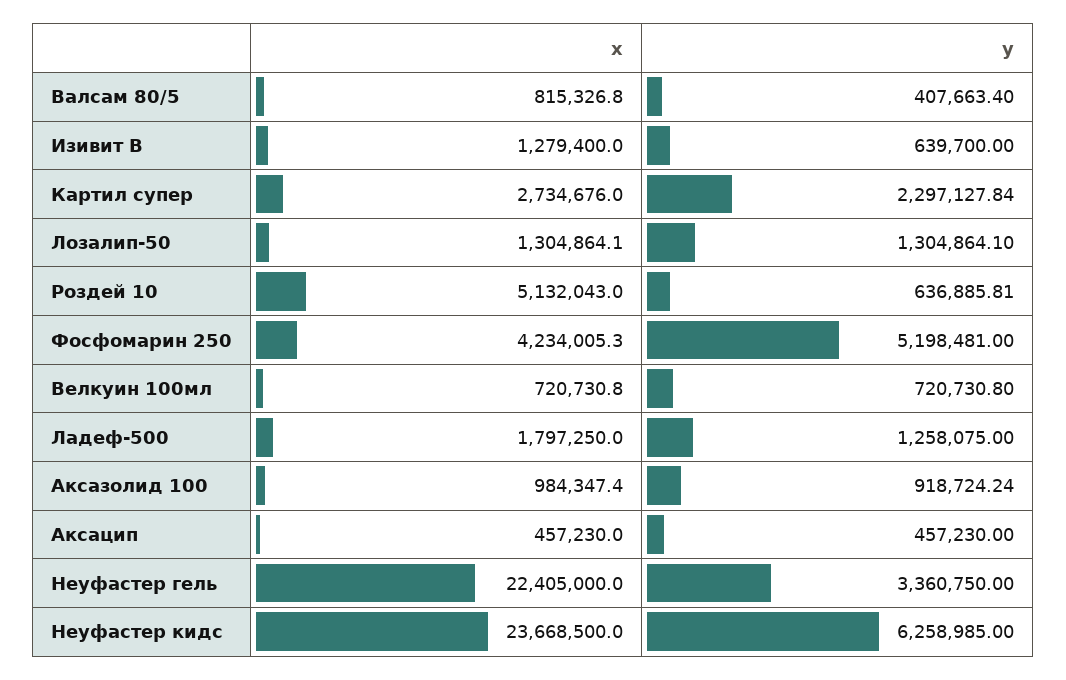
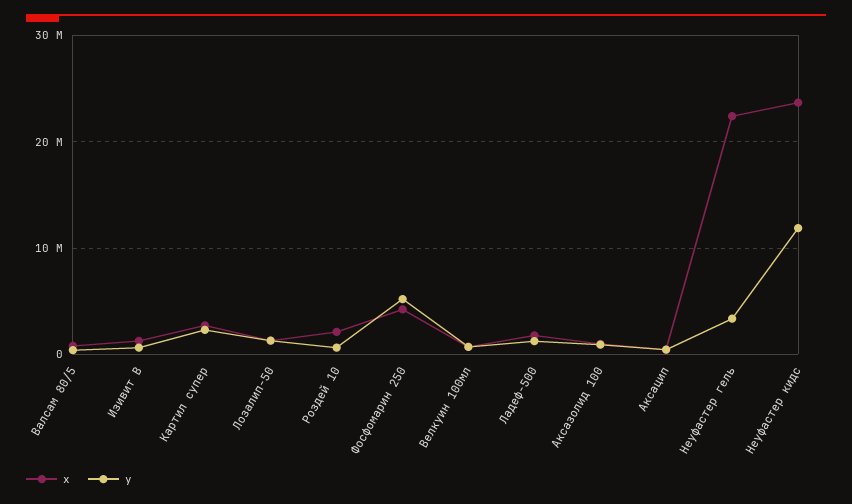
x, Роздей 10: 5132043 -> 2000000
y, Неуфастер кидс: 6258985 -> 12000000

